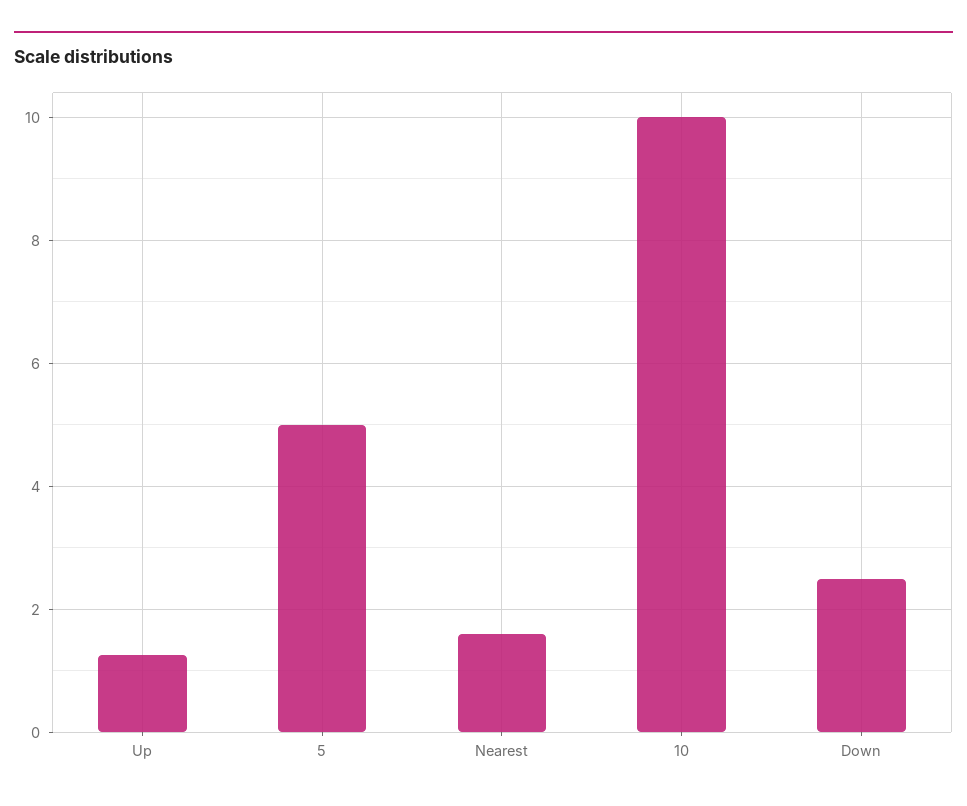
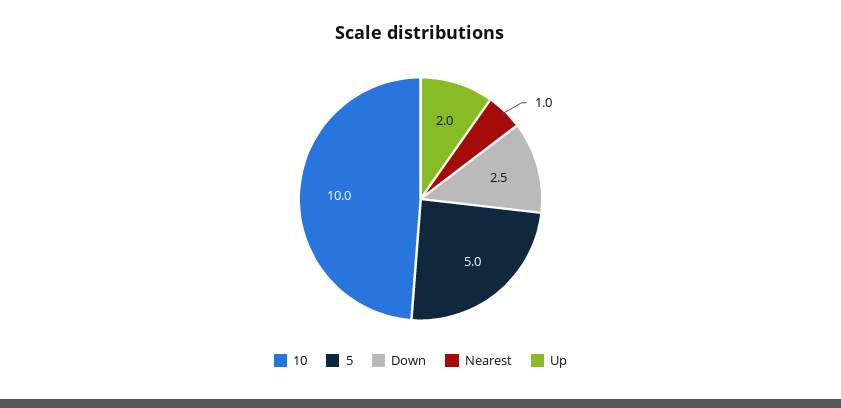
Up: 1.2 -> 2
Nearest: 1.6 -> 1

